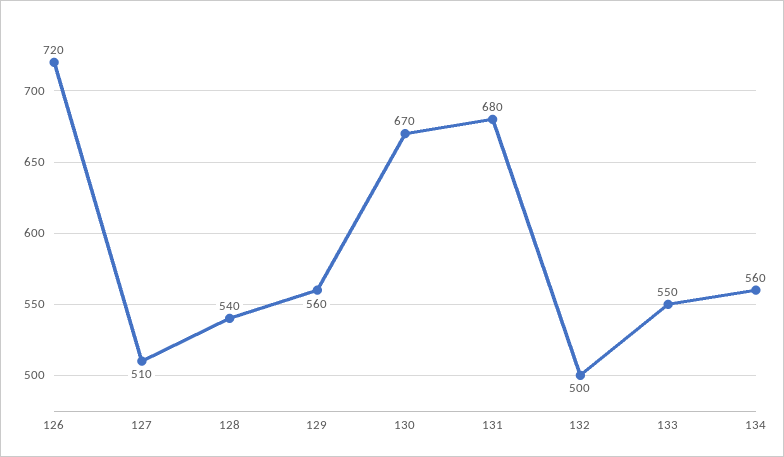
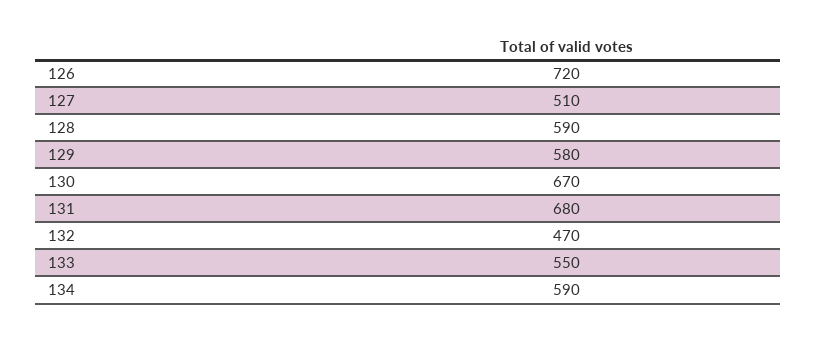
128: 540 -> 590
129: 560 -> 580
132: 500 -> 470
134: 560 -> 590

